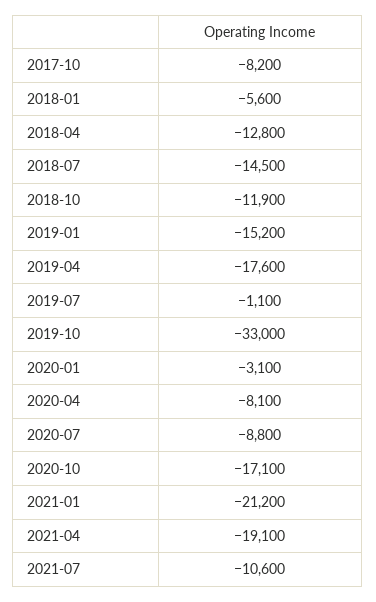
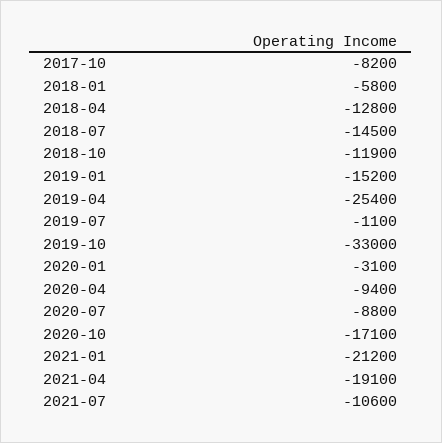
2018-01: -5600 -> -5800
2019-04: -17600 -> -25400
2020-04: -8100 -> -9400

